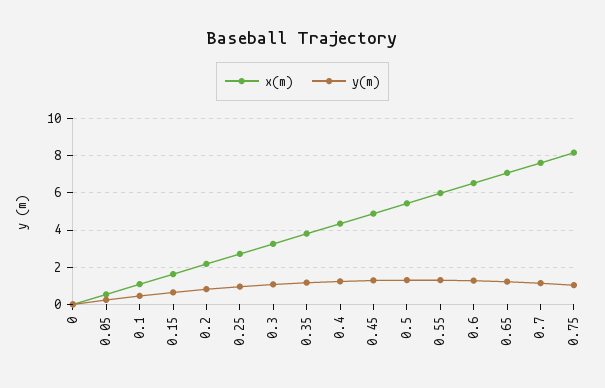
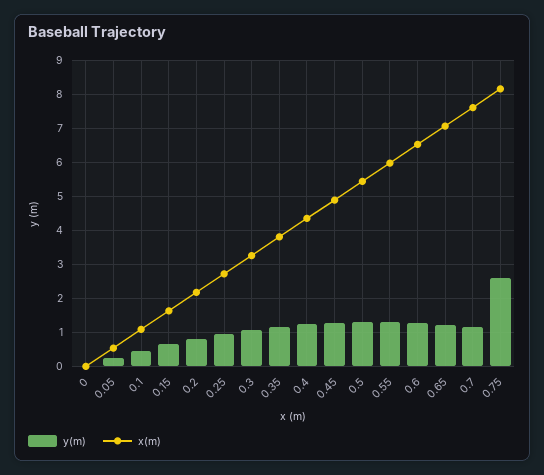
y(m), 0.75: 1 -> 2.6

